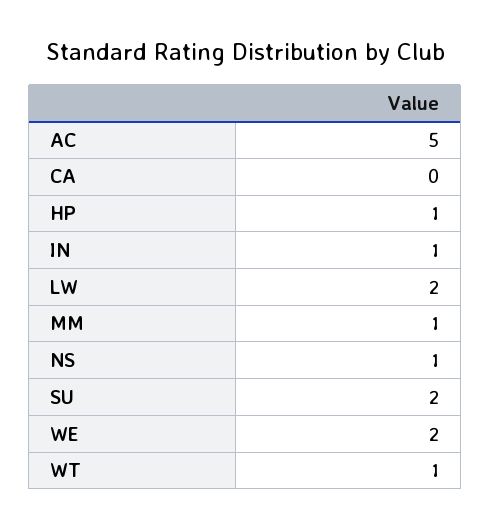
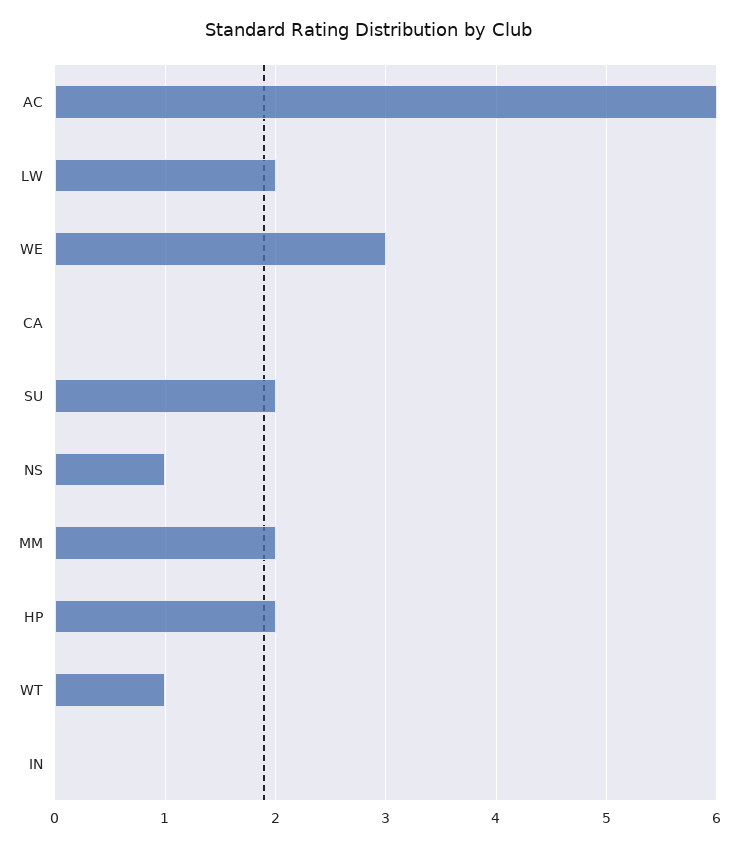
AC: 5 -> 6
HP: 1 -> 2
IN: 1 -> 0
MM: 1 -> 2
WE: 2 -> 3

